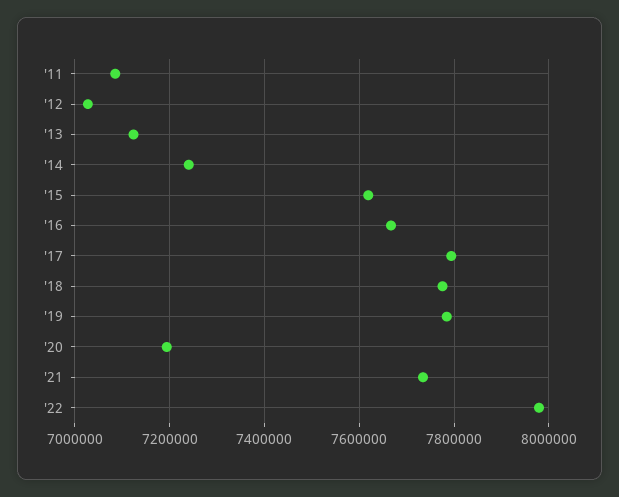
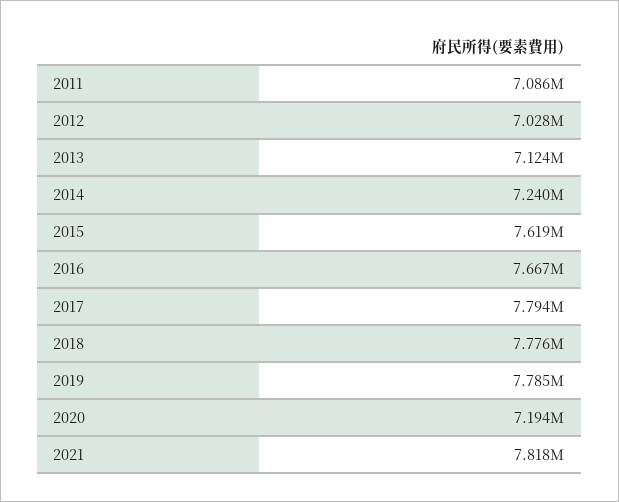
'21: 7740000 -> 7818000
'22: 7980000 -> none

